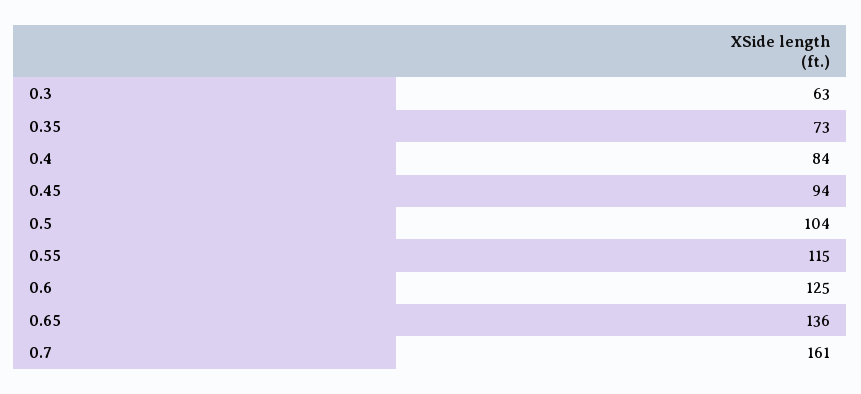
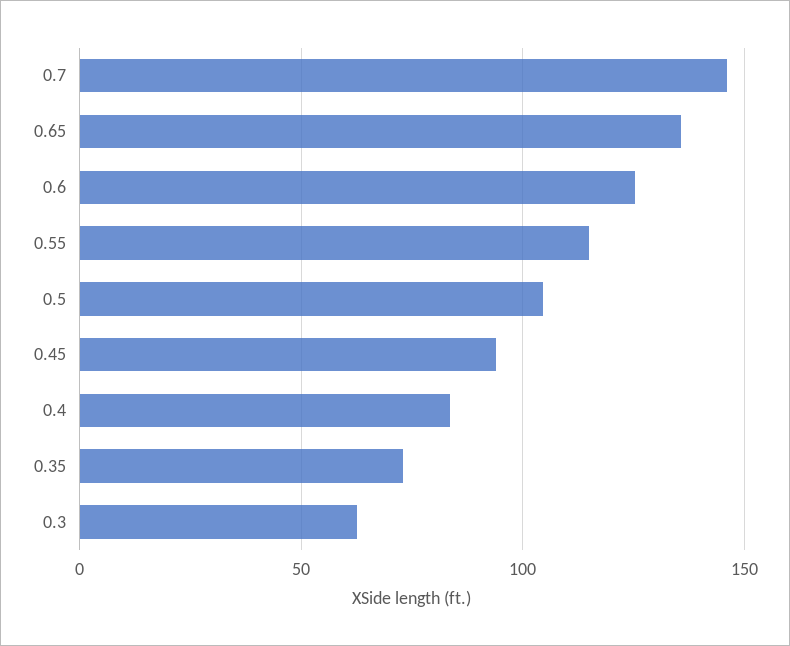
0.7: 161 -> 145

